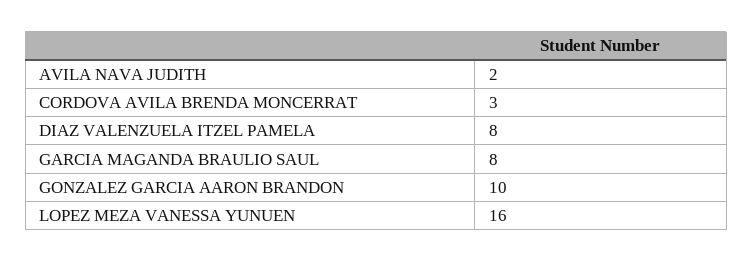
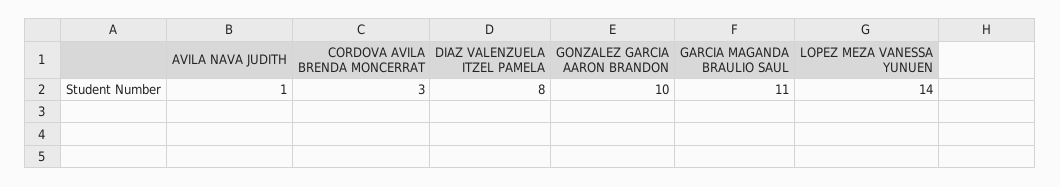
AVILA NAVA JUDITH: 2 -> 1
GARCIA MAGANDA BRAULIO SAUL: 8 -> 11
LOPEZ MEZA VANESSA YUNUEN: 16 -> 14

